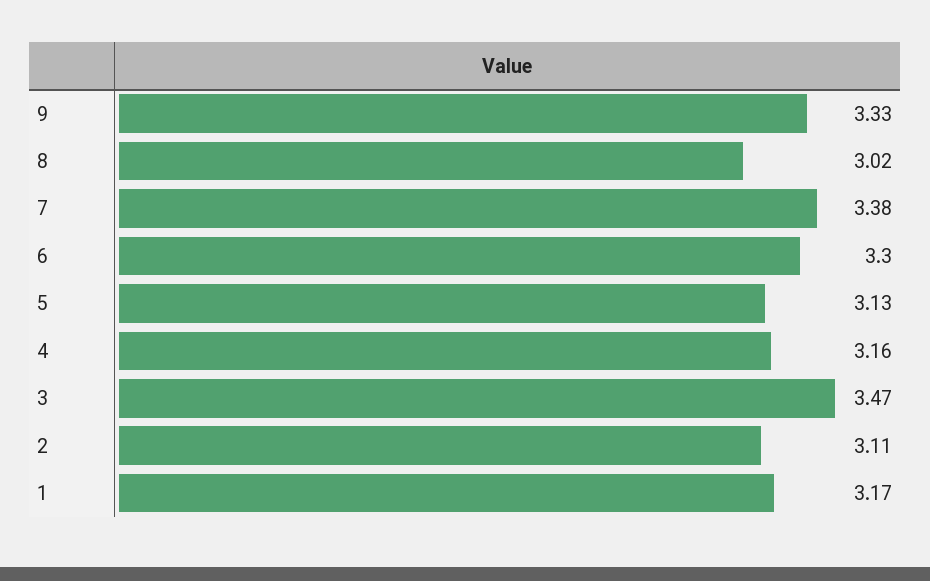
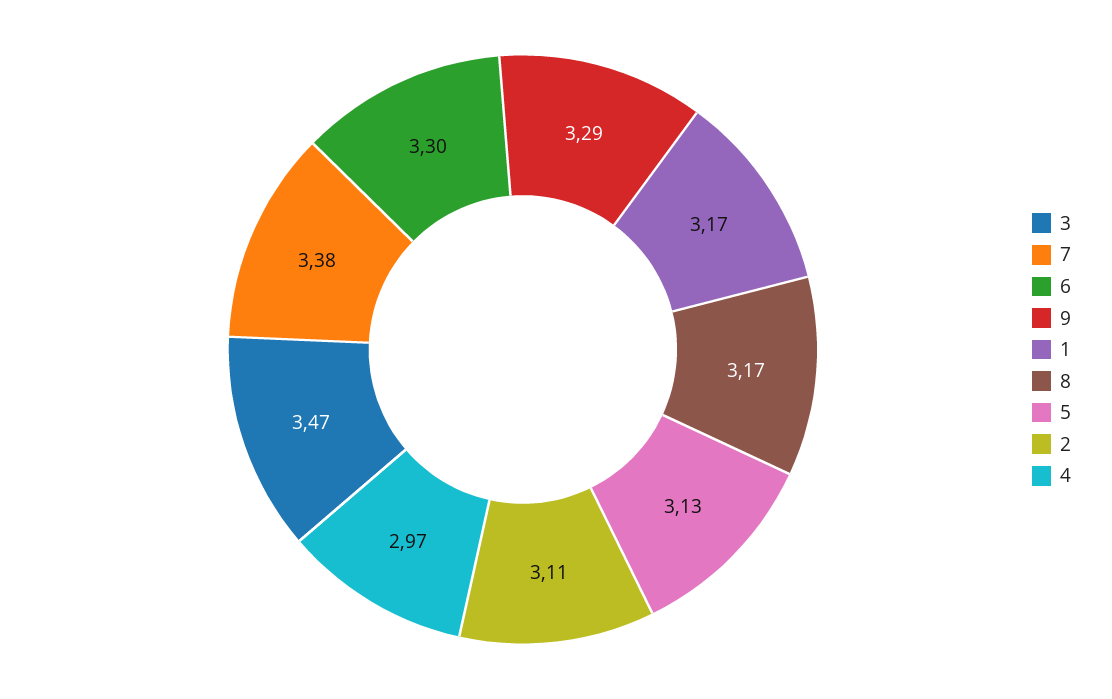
9: 3.33 -> 3.29
8: 3.02 -> 3.17
4: 3.16 -> 2.97

